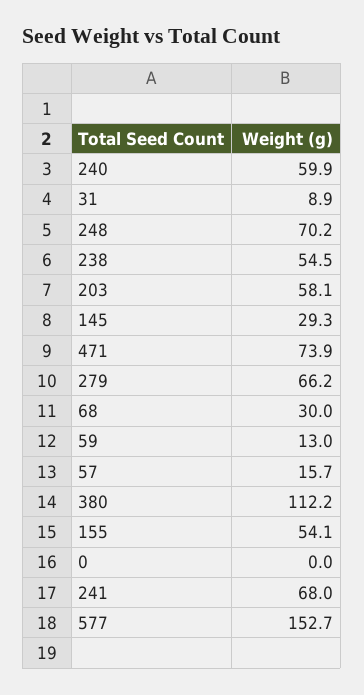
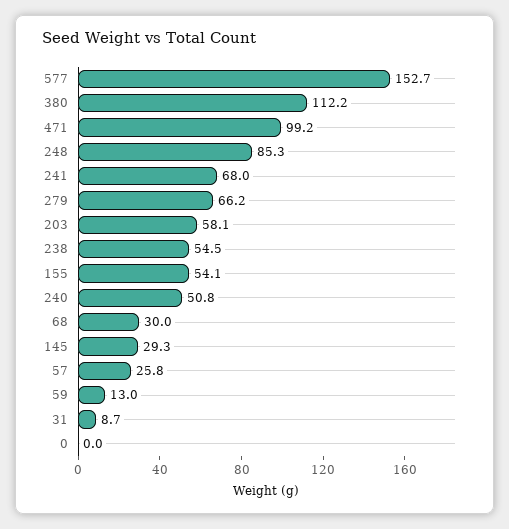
240: 59.9 -> 50.8
31: 8.9 -> 8.7
248: 70.2 -> 85.3
471: 73.9 -> 99.2
57: 15.7 -> 25.8

